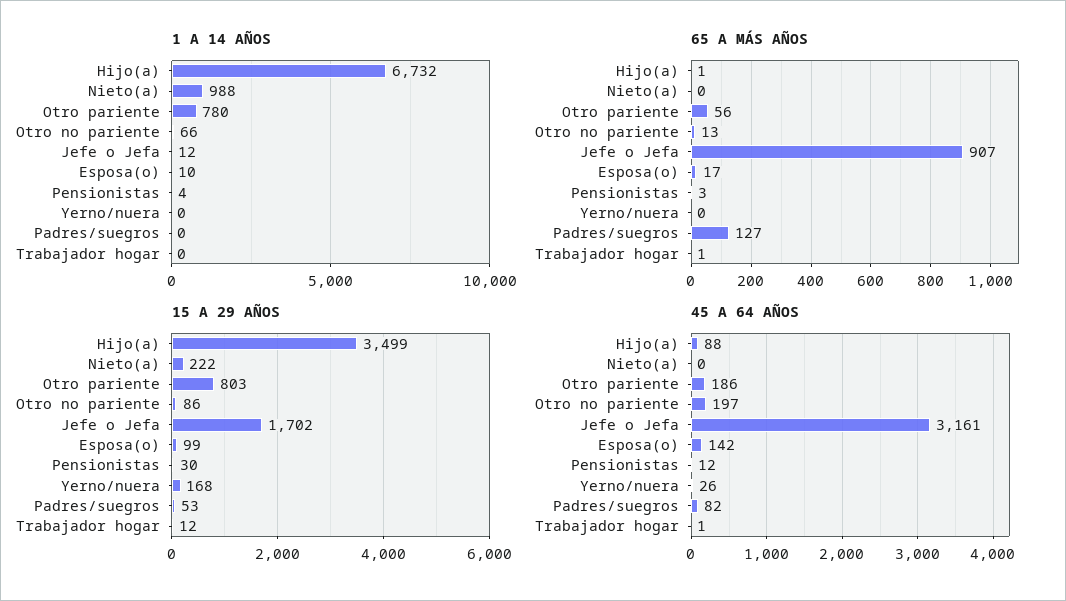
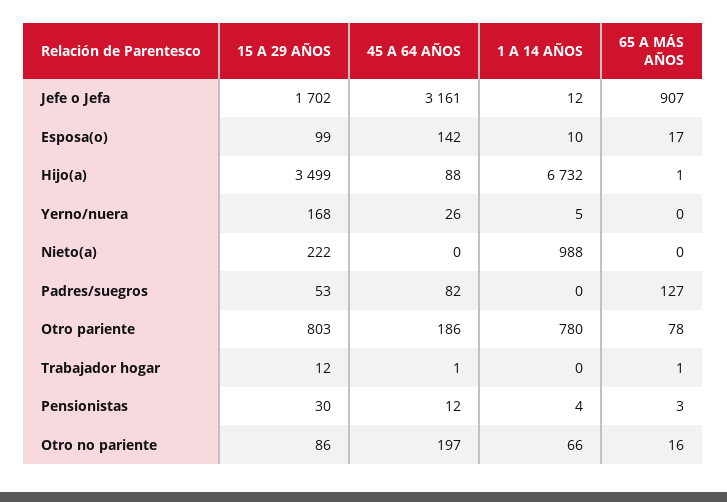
1 A 14 AÑOS, Yerno/nuera: 0 -> 5
65 A MÁS AÑOS, Otro pariente: 56 -> 78
65 A MÁS AÑOS, Otro no pariente: 13 -> 16

